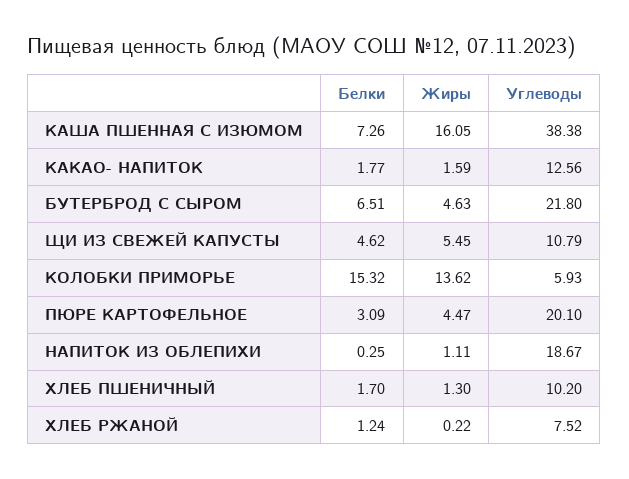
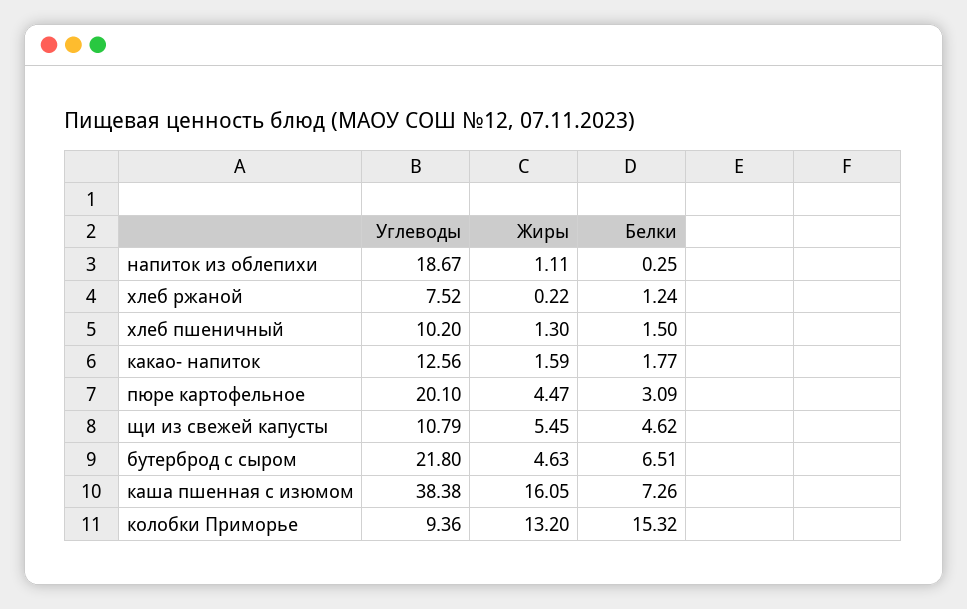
Жиры, КОЛОБКИ ПРИМОРЬЕ: 13.62 -> 13.2
Углеводы, КОЛОБКИ ПРИМОРЬЕ: 5.93 -> 9.36
Белки, ХЛЕБ ПШЕНИЧНЫЙ: 1.7 -> 1.5

